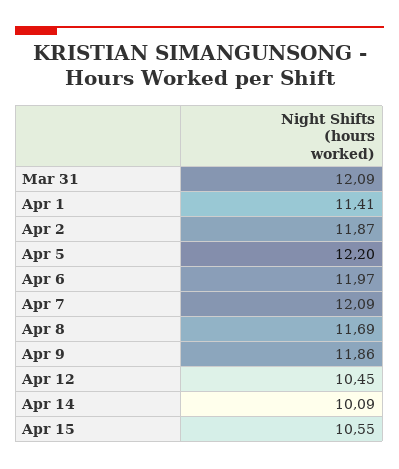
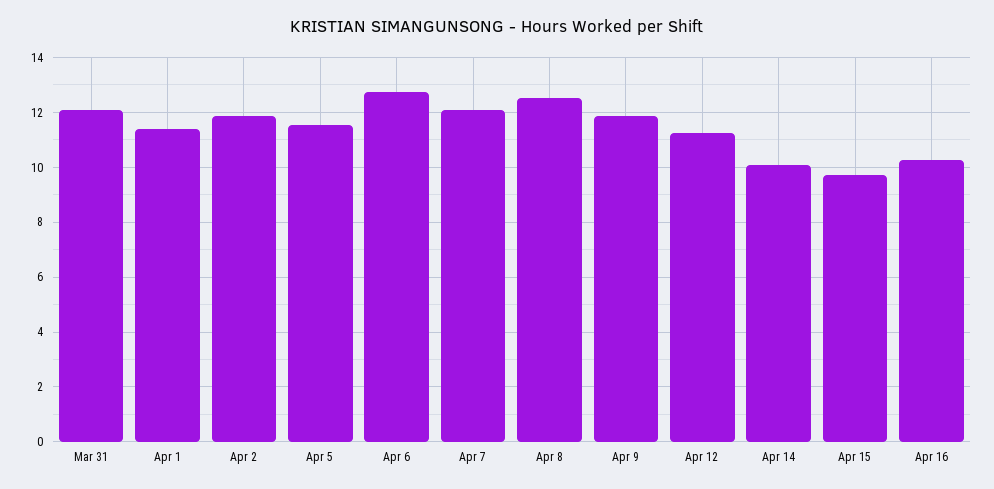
Apr 5: 12.2 -> 11.5
Apr 6: 11.97 -> 12.75
Apr 8: 11.69 -> 12.5
Apr 12: 10.45 -> 11.25
Apr 15: 10.55 -> 9.75
Apr 16: none -> 10.25

